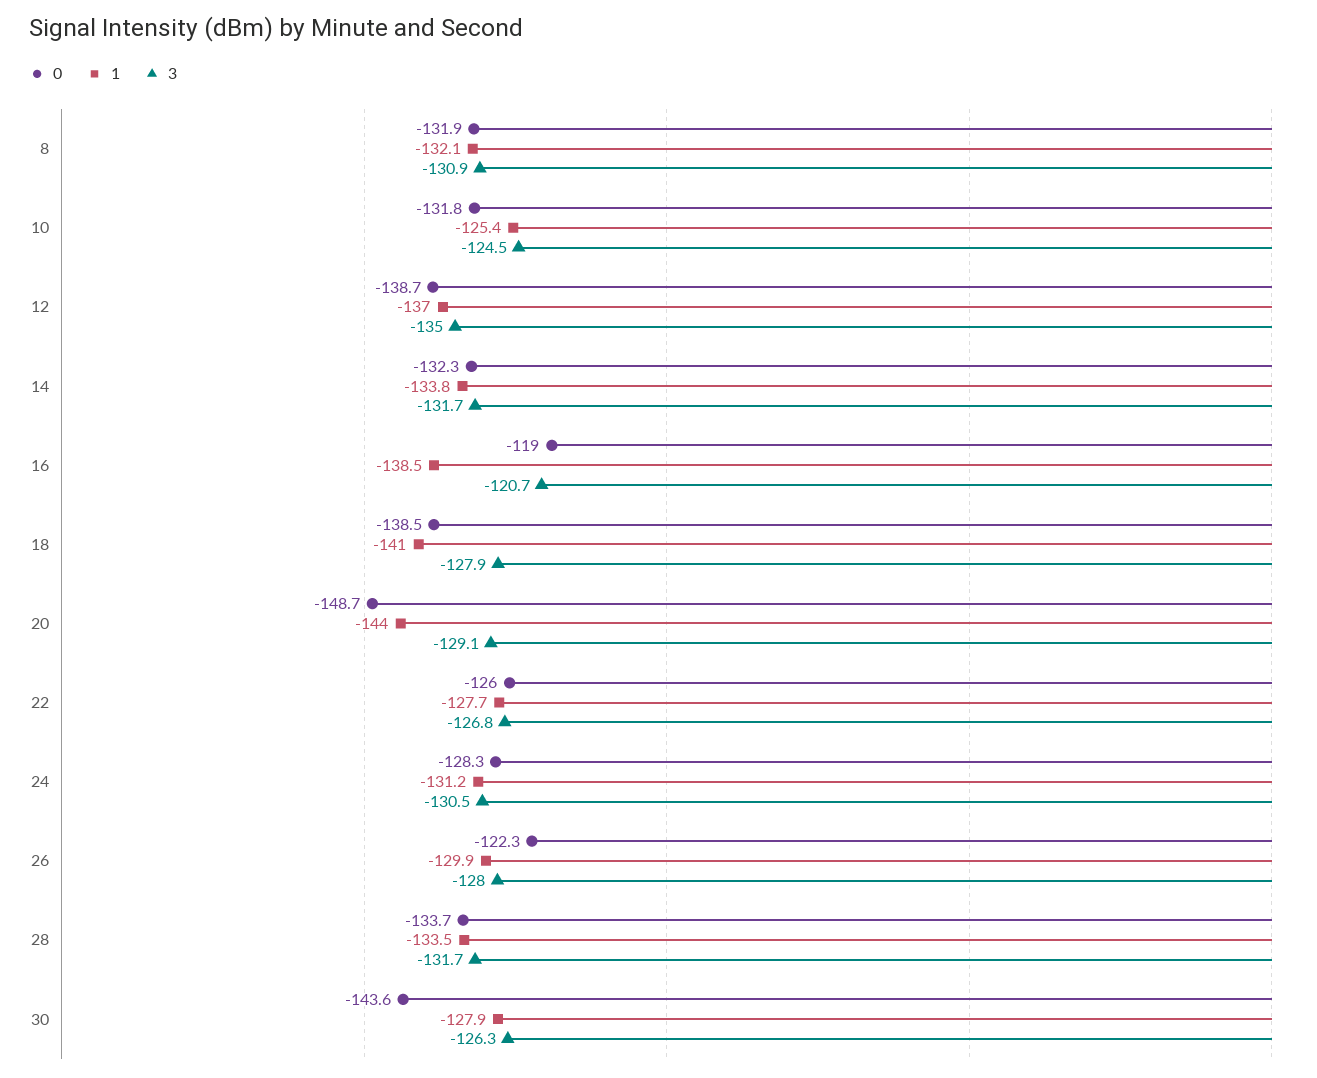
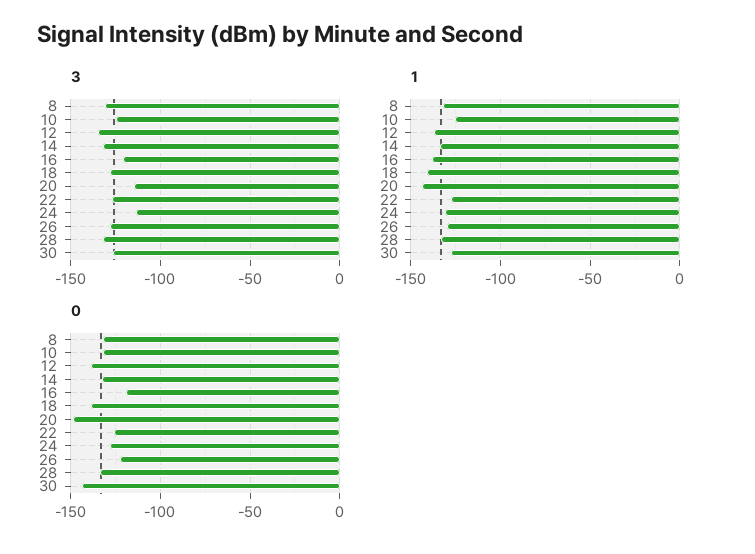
3, 20: -129.1 -> -115
3, 24: -130.5 -> -115

